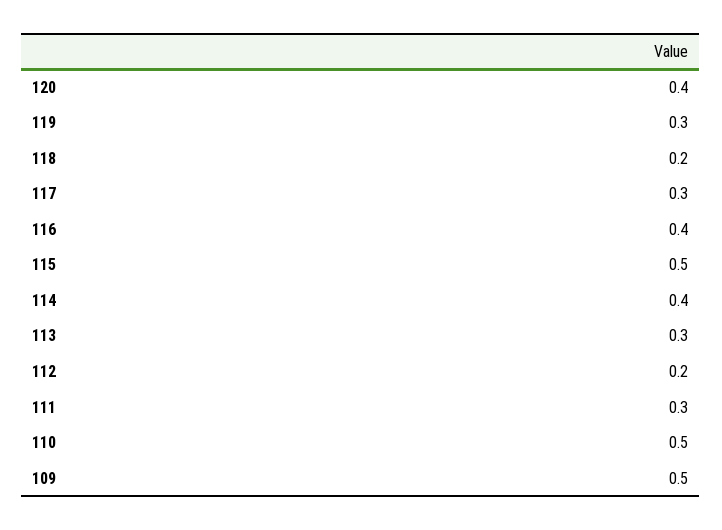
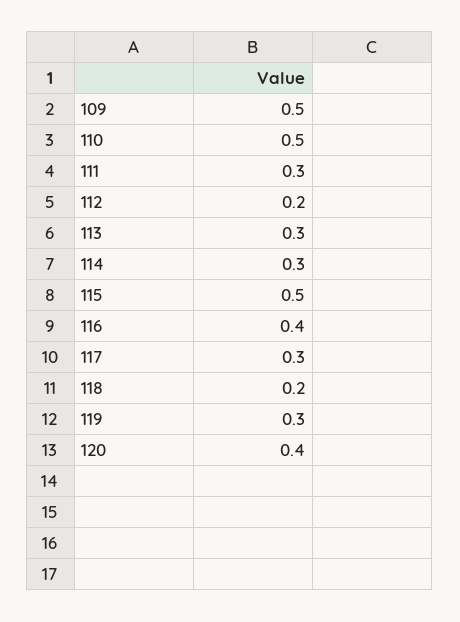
114: 0.4 -> 0.3

